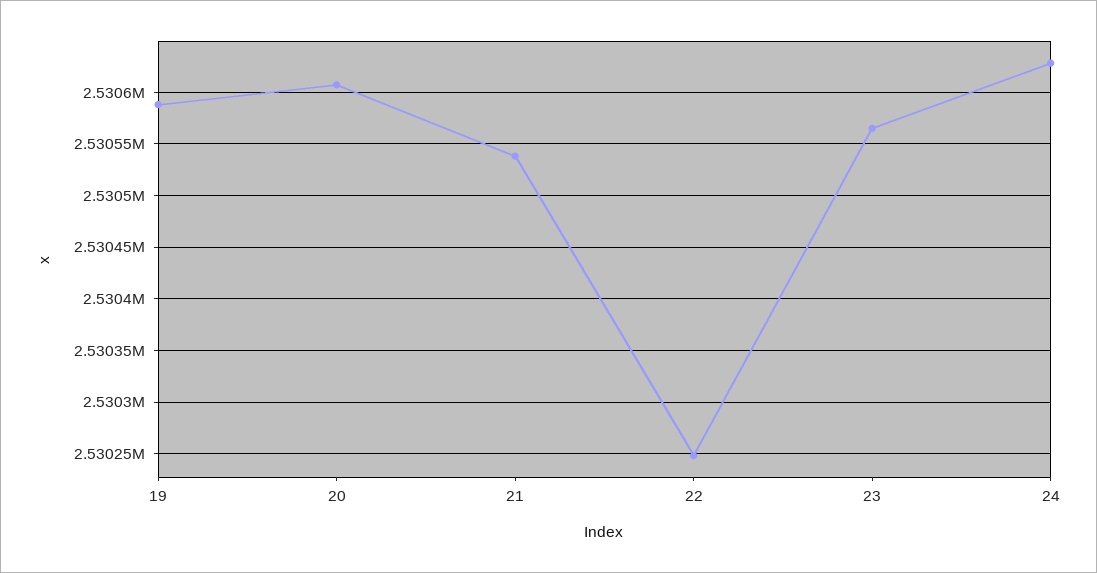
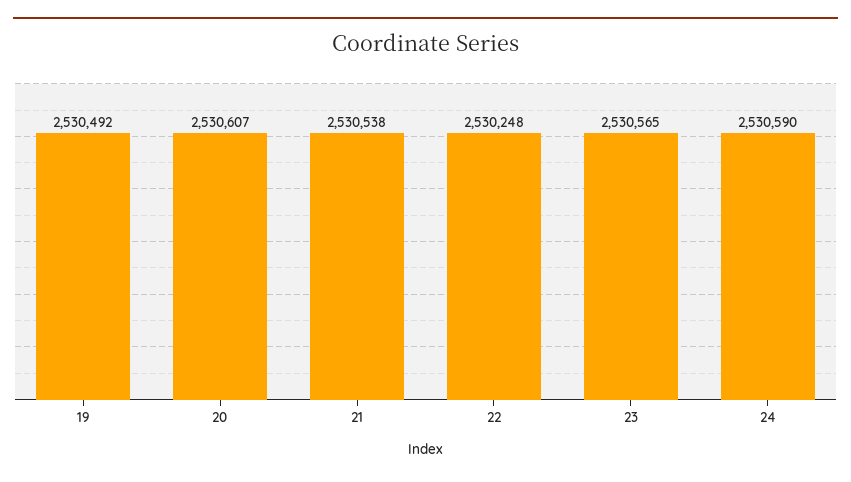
19: 2530590 -> 2530492
24: 2530630 -> 2530590

